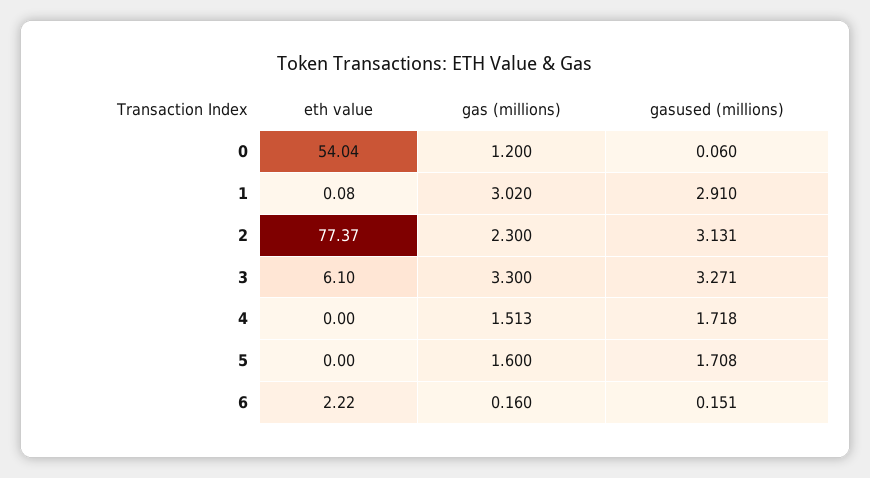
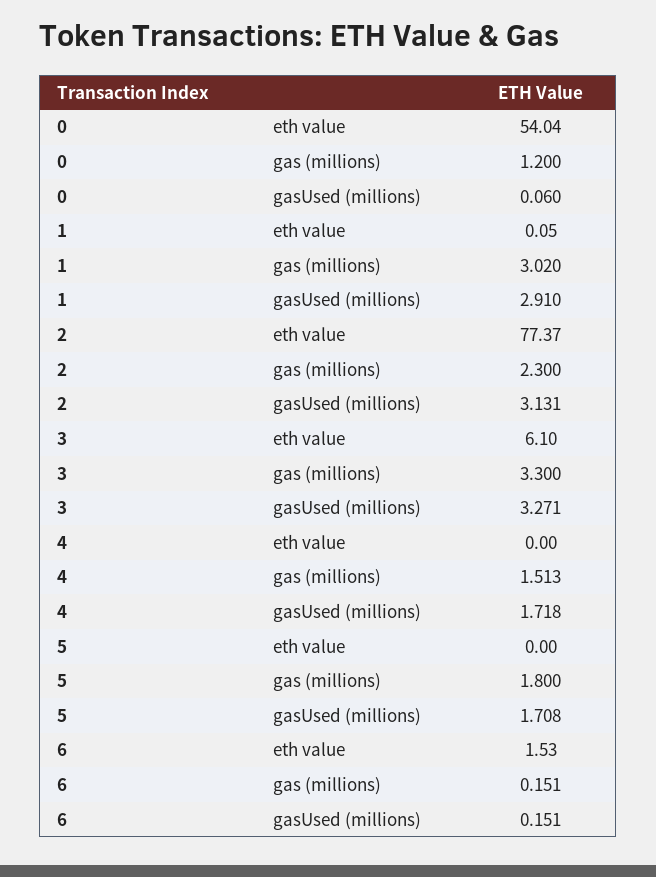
eth value, 1: 0.08 -> 0.05
gas (millions), 5: 1.6 -> 1.8
eth value, 6: 2.22 -> 1.53
gas (millions), 6: 0.16 -> 0.151

